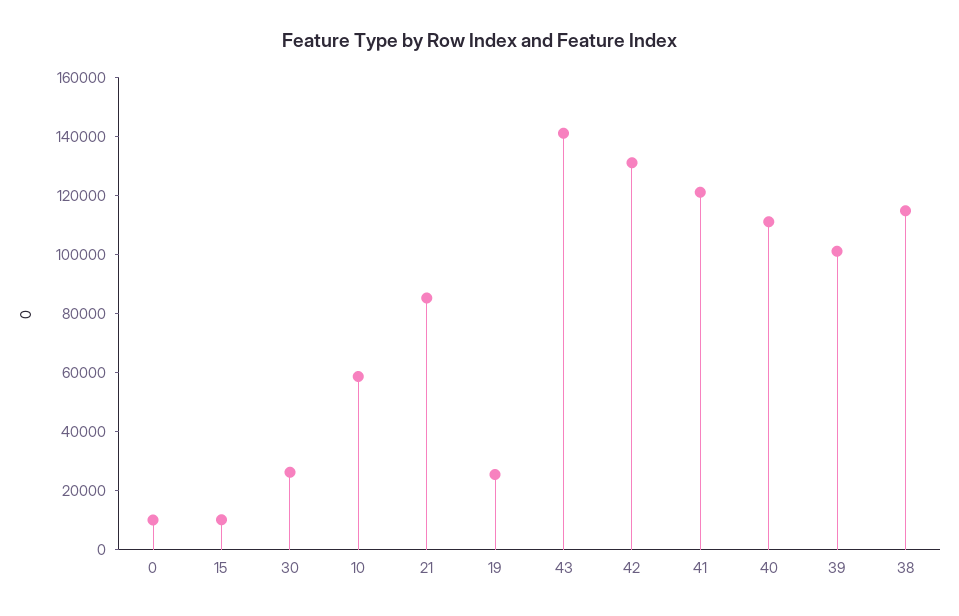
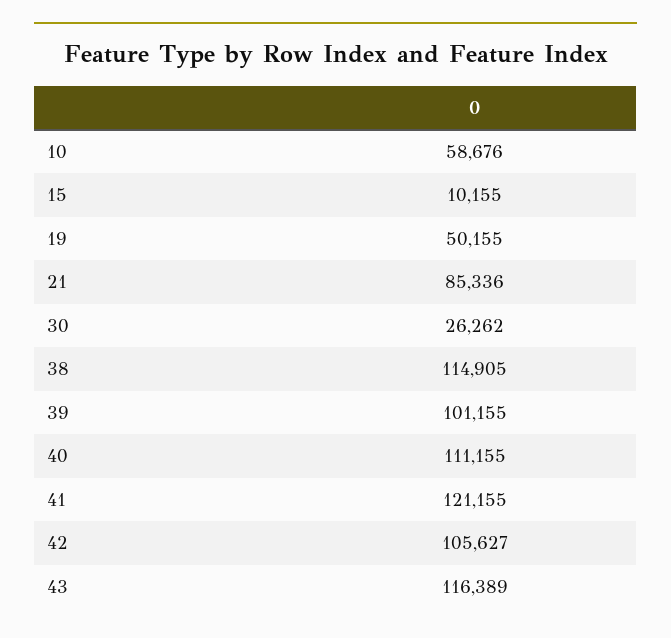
0: 10000 -> none
19: 25000 -> 50155
43: 140000 -> 116389
42: 130000 -> 105627

